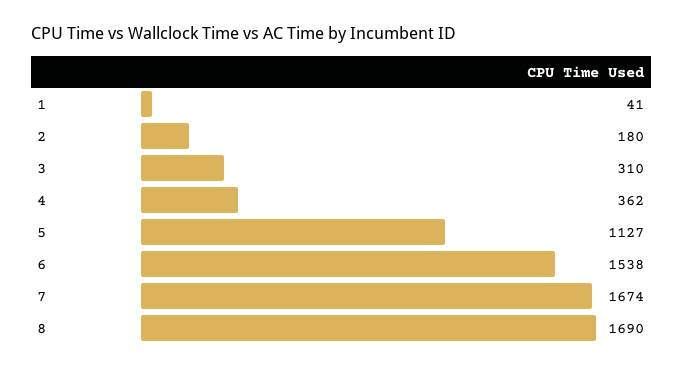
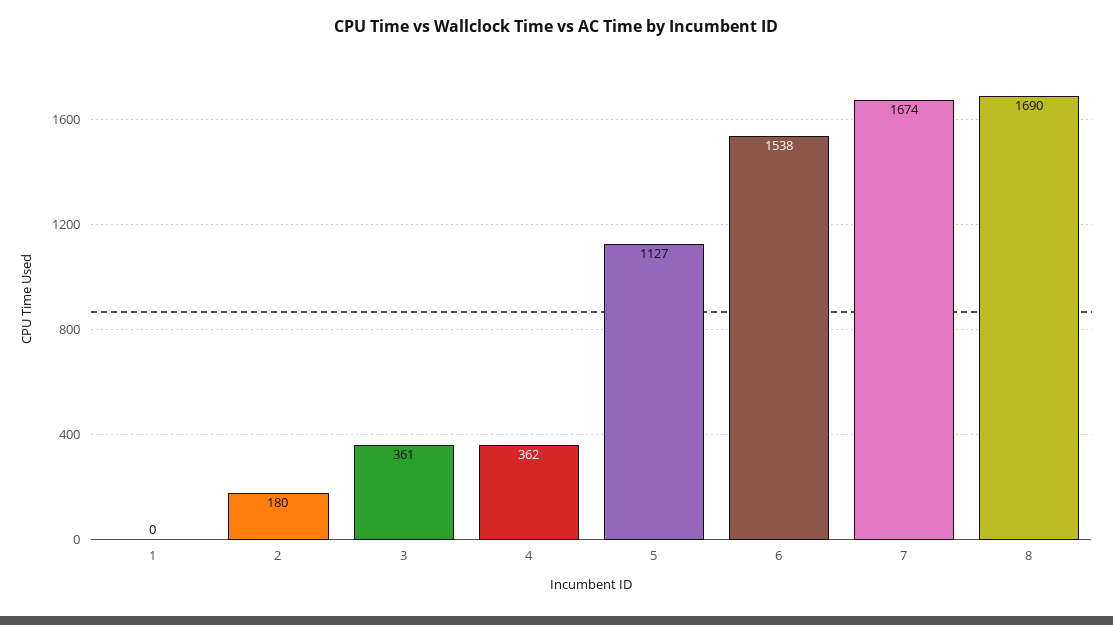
1: 41 -> 0
3: 310 -> 361

